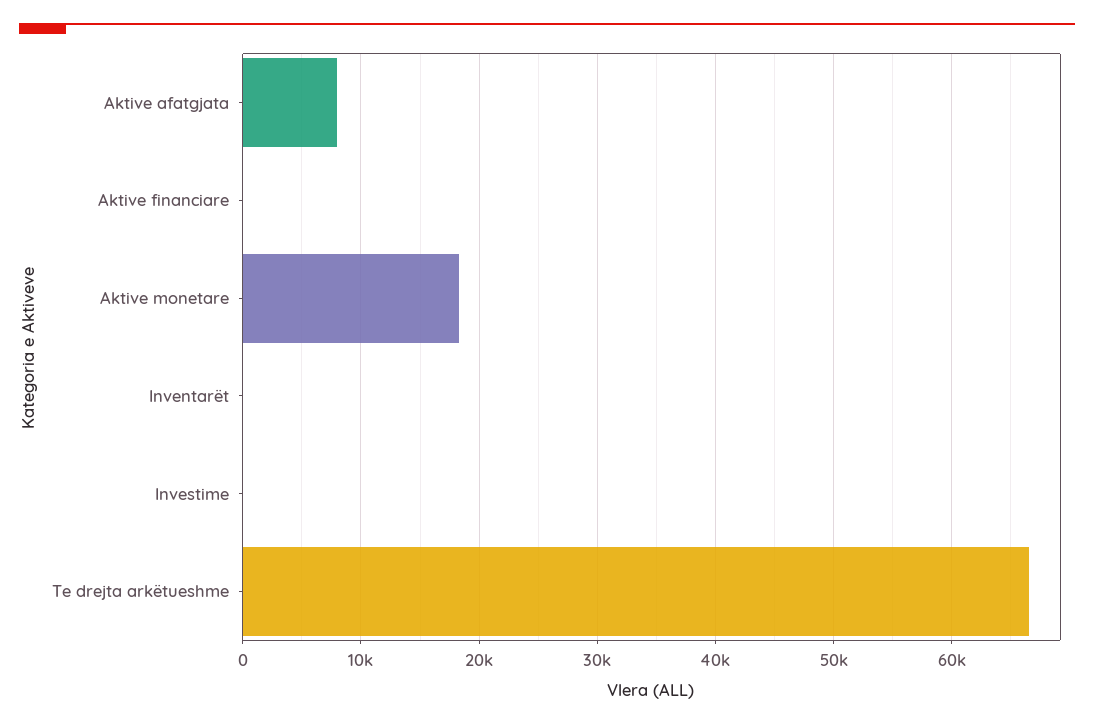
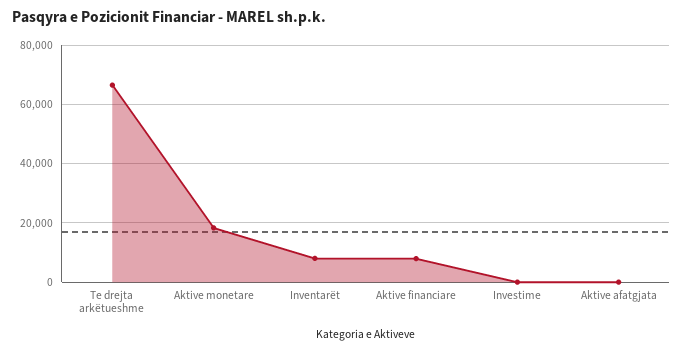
Aktive afatgjata: 8000 -> 0
Aktive financiare: 0 -> 7500
Inventarët: 0 -> 7500

